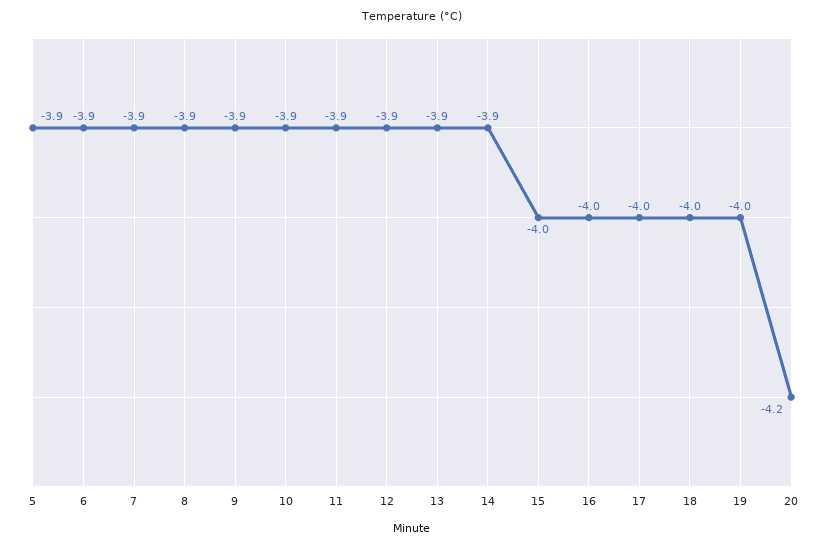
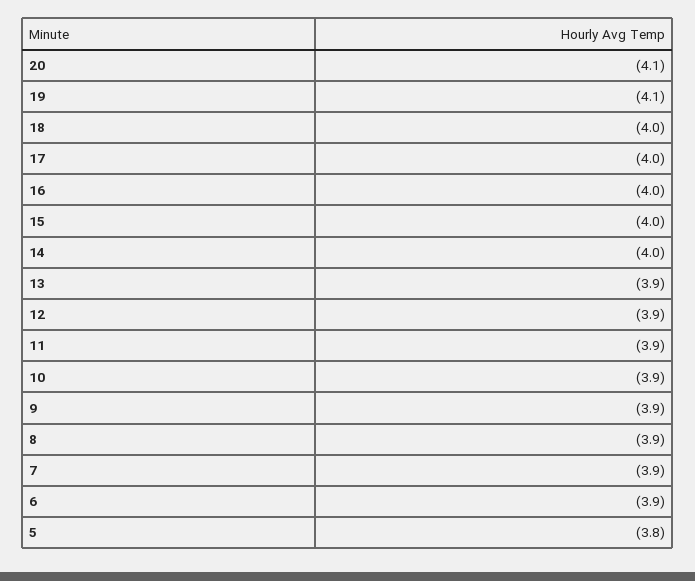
5: -3.9 -> -3.8
14: -3.9 -> -4
19: -4 -> -4.1
20: -4.2 -> -4.1

